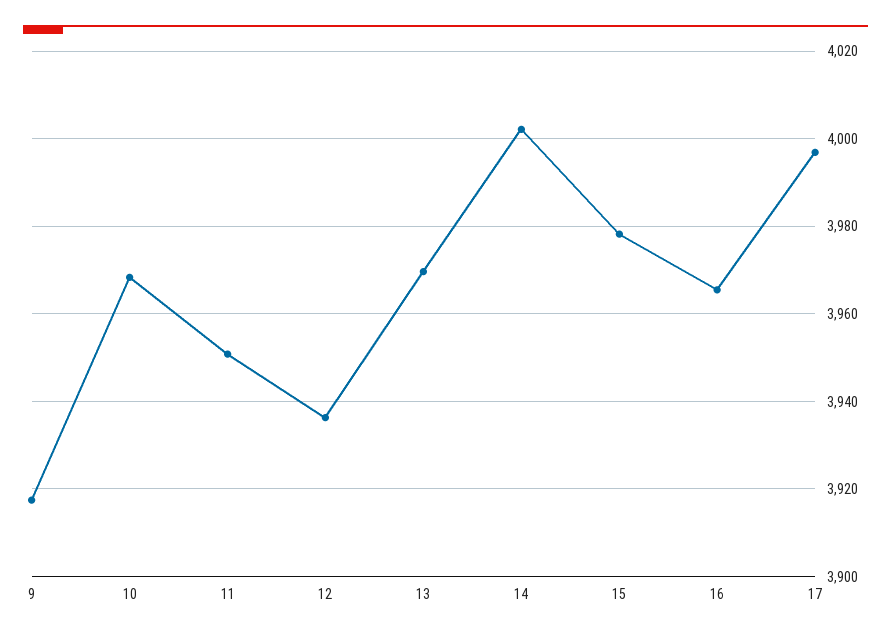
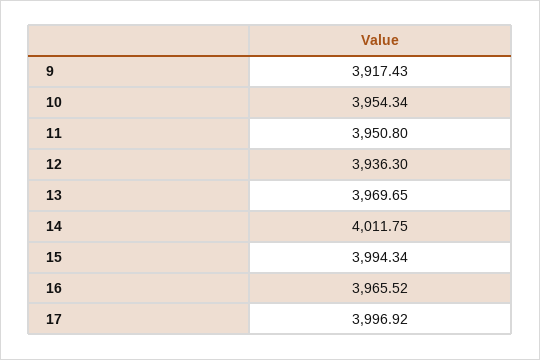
10: 3968 -> 3954.34
14: 4002 -> 4011.75
15: 3978 -> 3994.34

